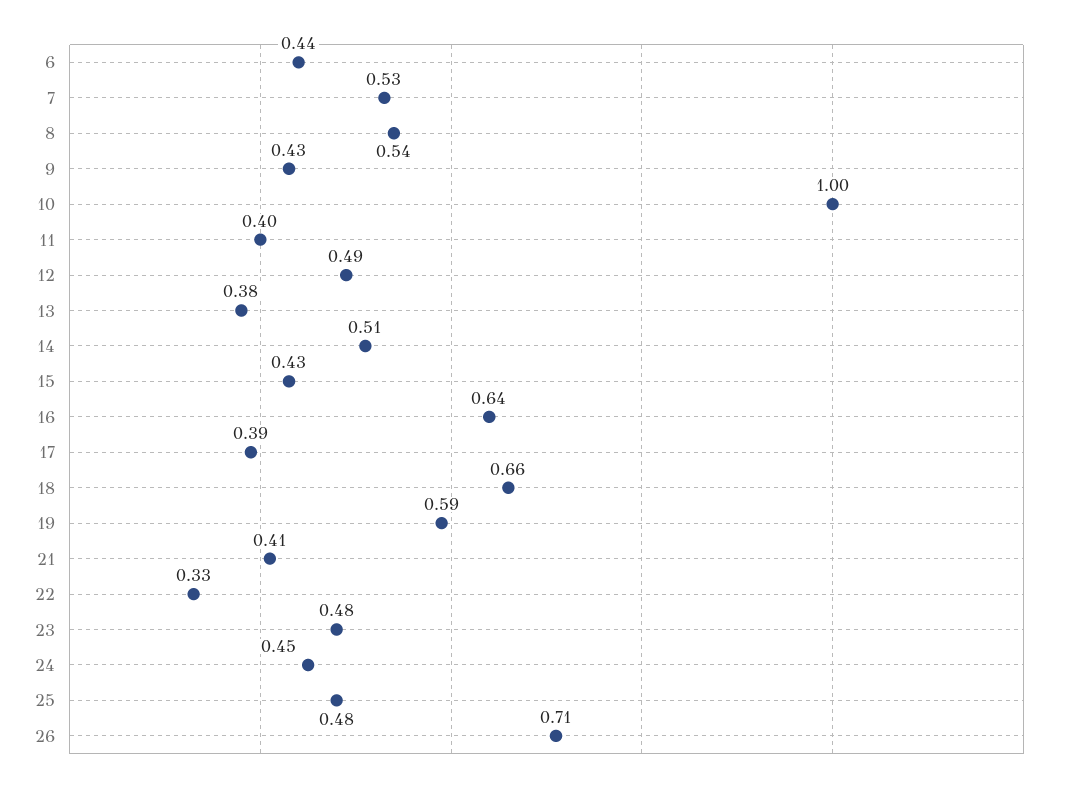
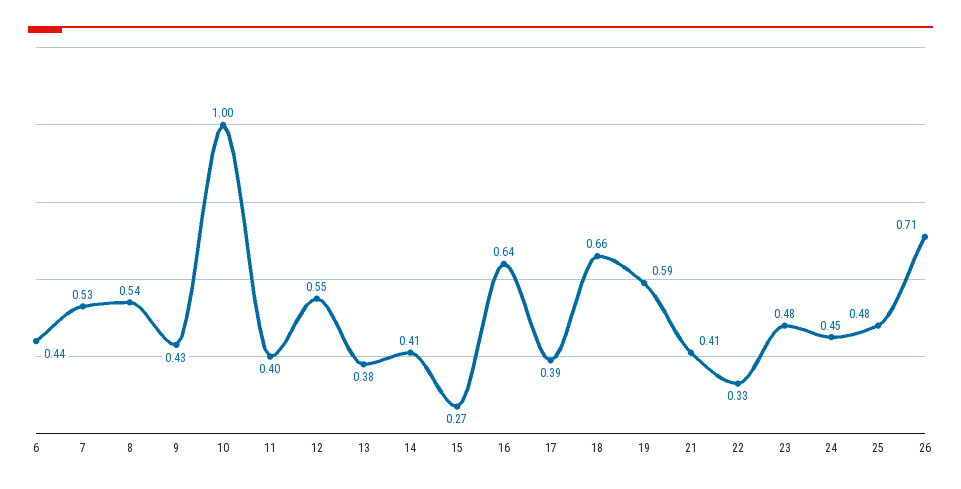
12: 0.49 -> 0.55
14: 0.51 -> 0.41
15: 0.43 -> 0.27

